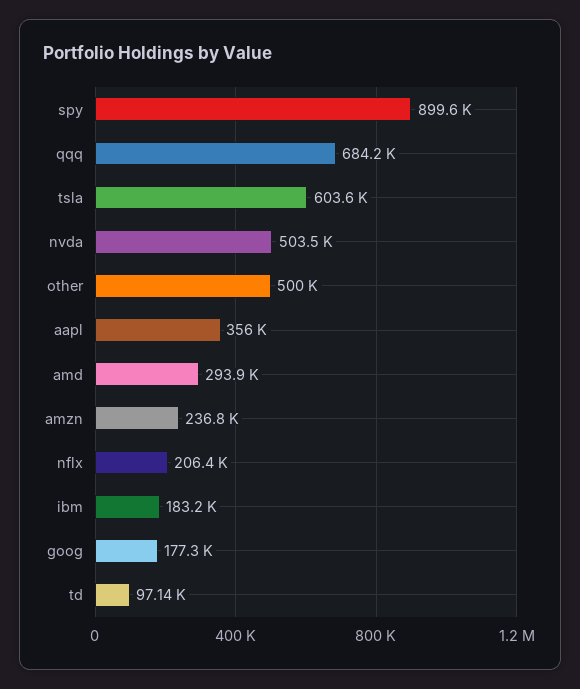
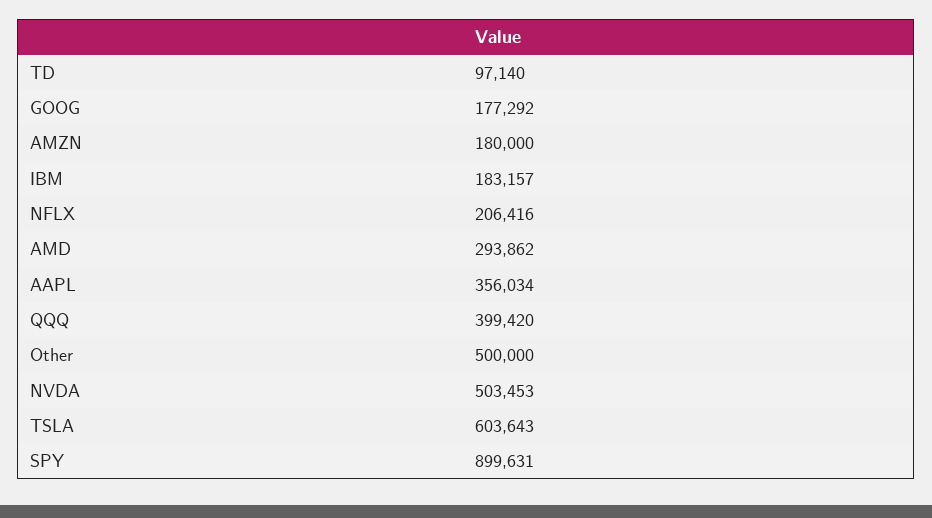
qqq: 684200 -> 399420
amzn: 236800 -> 180000

